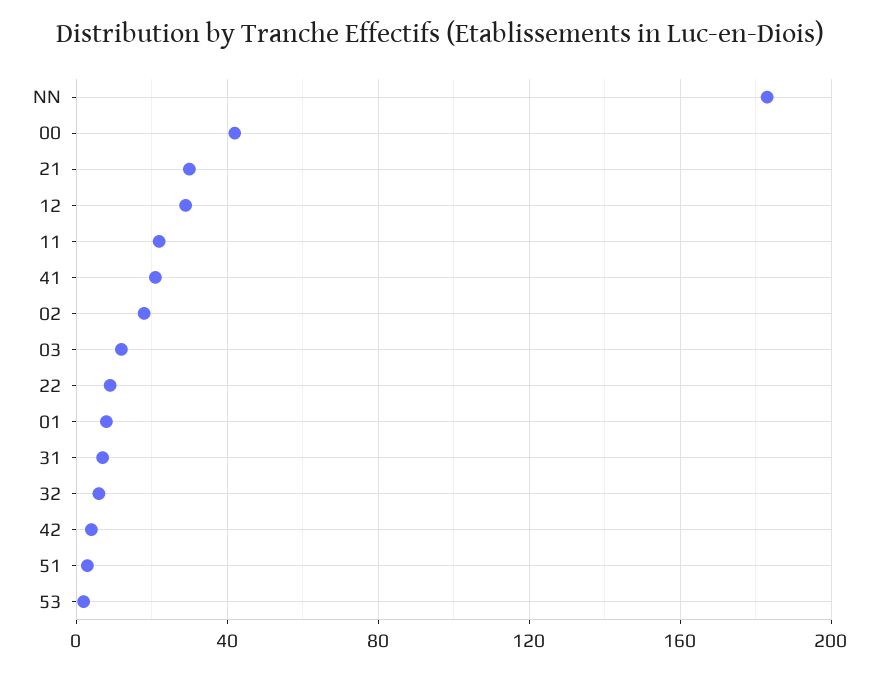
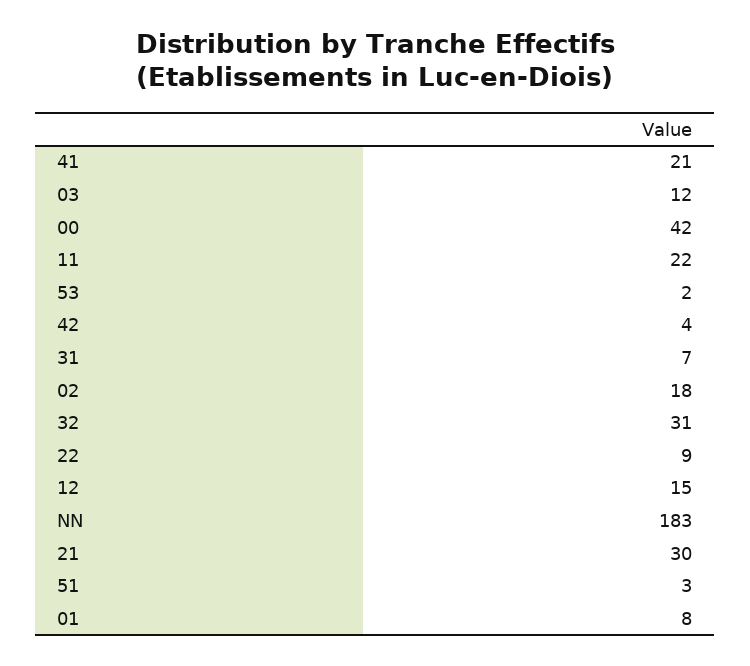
12: 30 -> 15
32: 5 -> 31

